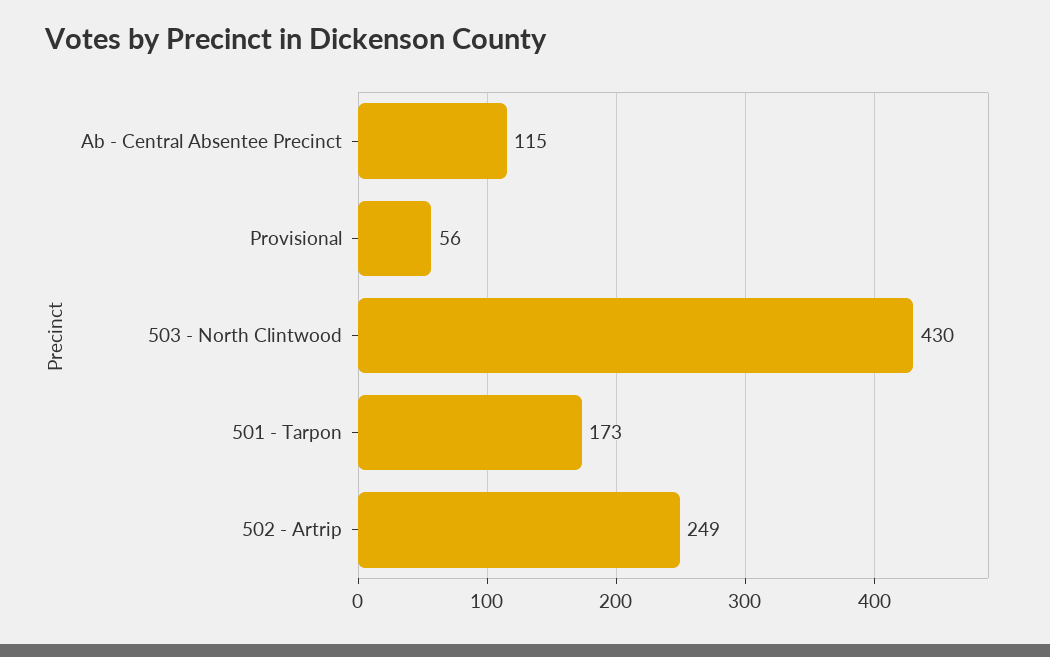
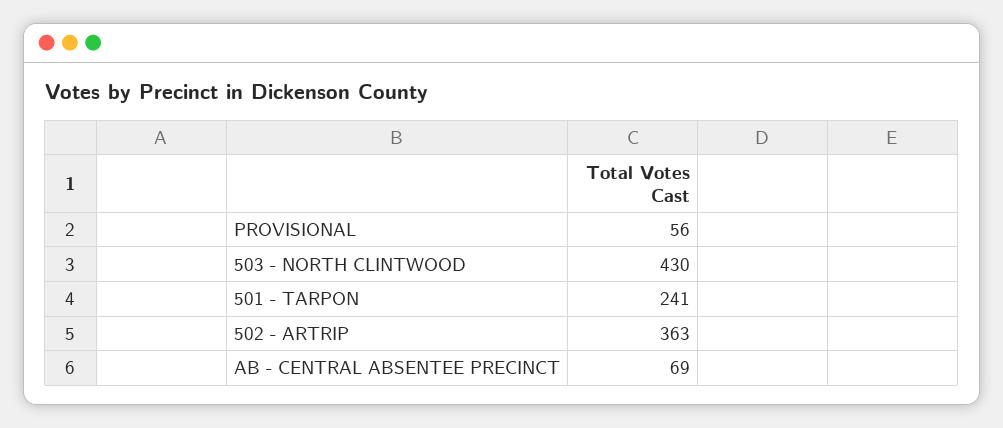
Ab - Central Absentee Precinct: 115 -> 69
501 - Tarpon: 173 -> 241
502 - Artrip: 249 -> 363

